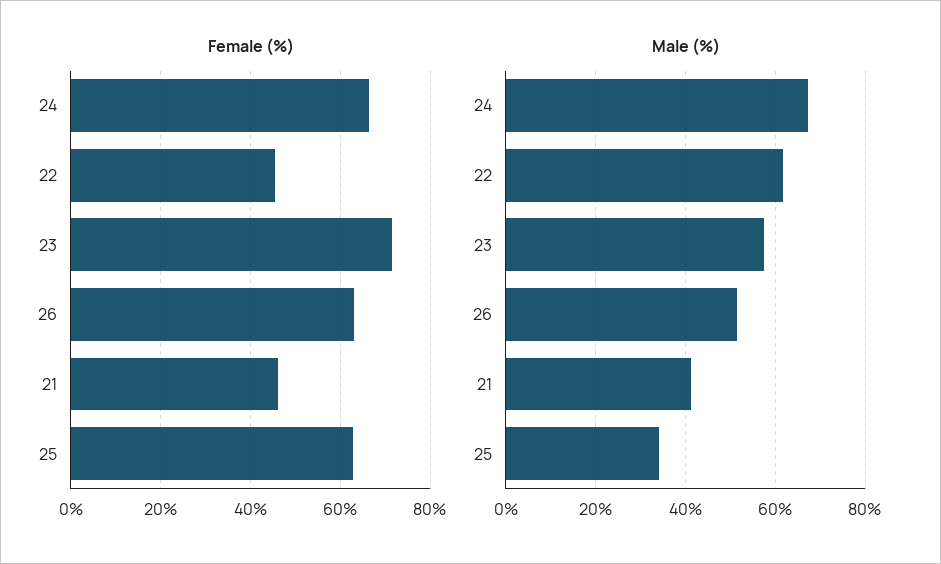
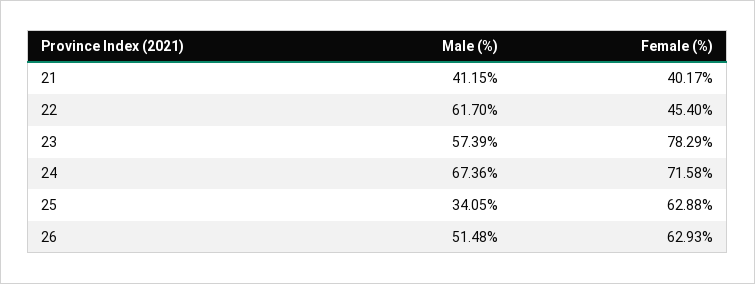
Female (%), 24: 66 -> 71.58
Female (%), 23: 72 -> 78.29
Female (%), 21: 46 -> 40.17

